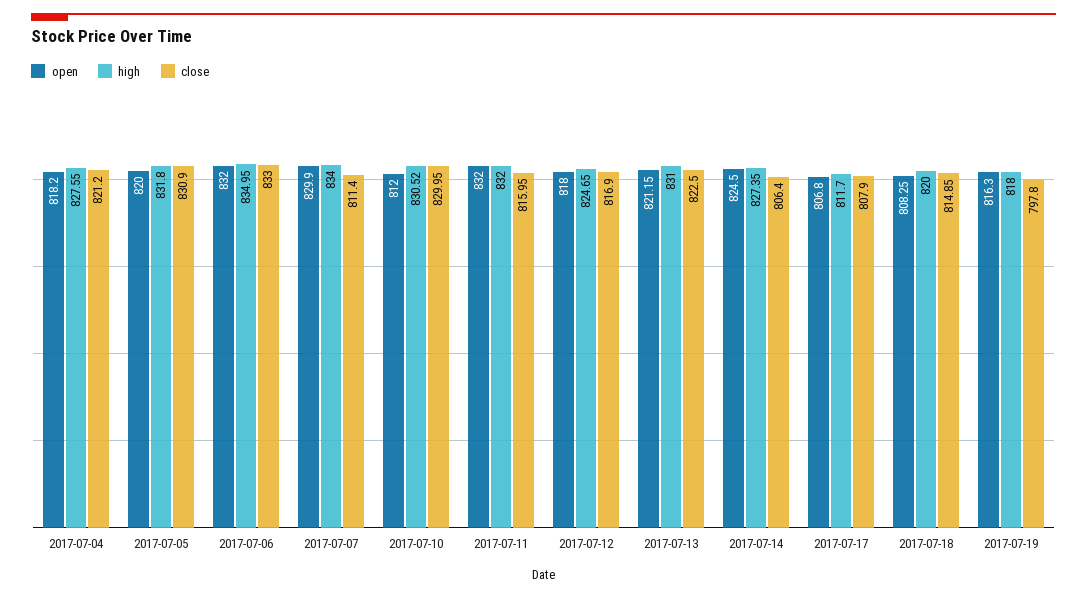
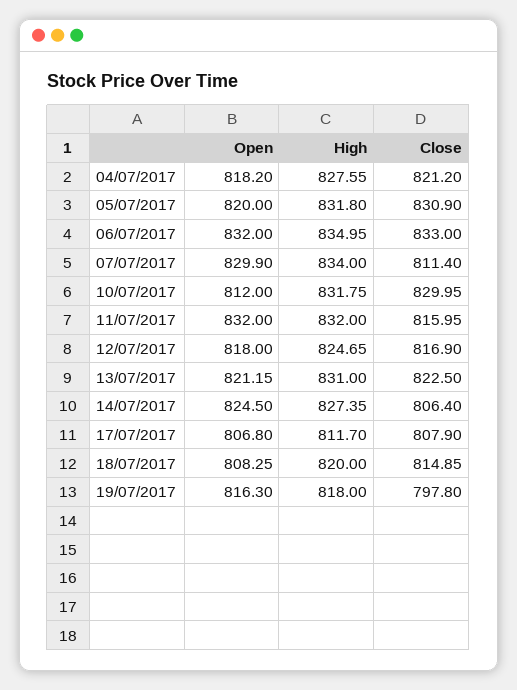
high, 2017-07-10: 830.52 -> 831.75

